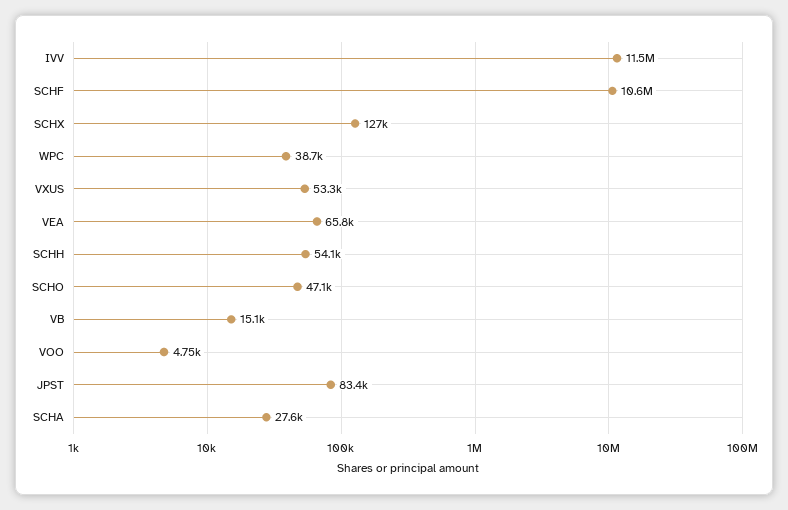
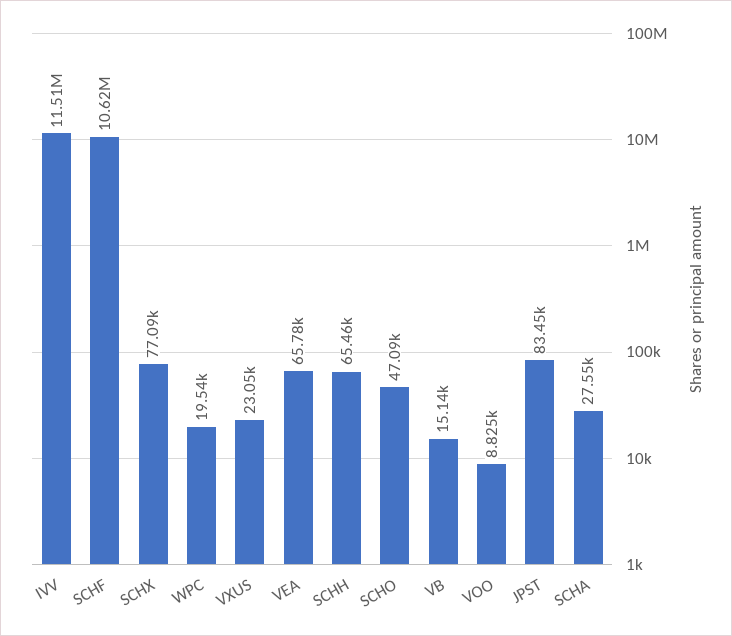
SCHX: 127000 -> 77090
WPC: 38700 -> 19540
VXUS: 53300 -> 23050
SCHH: 54100 -> 65460
VOO: 4750 -> 8825

